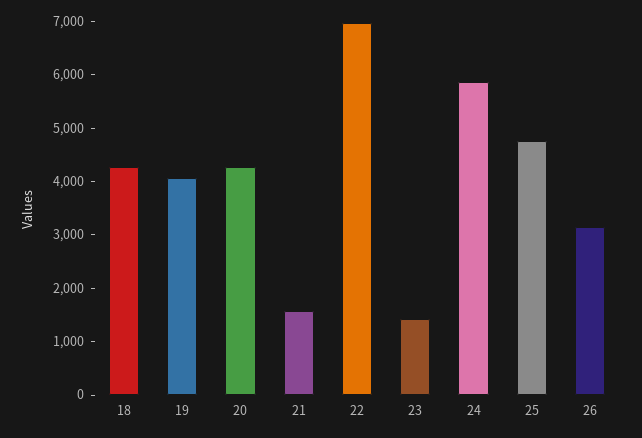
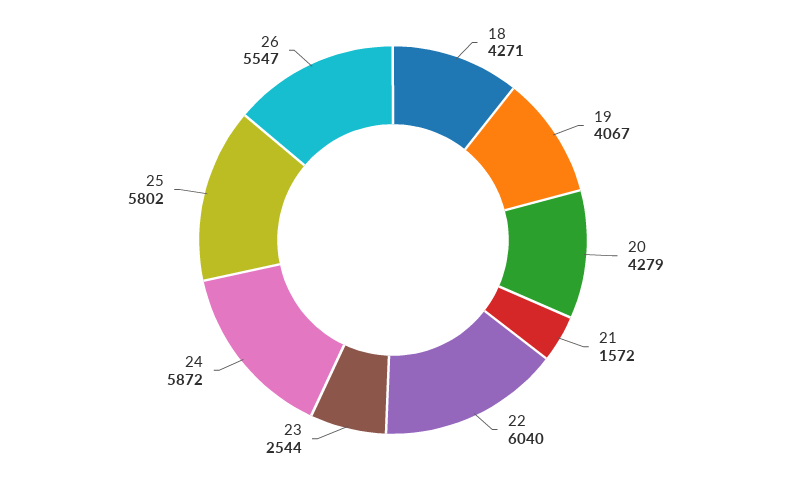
22: 7000 -> 6040
23: 1400 -> 2544
25: 4800 -> 5802
26: 3200 -> 5547

